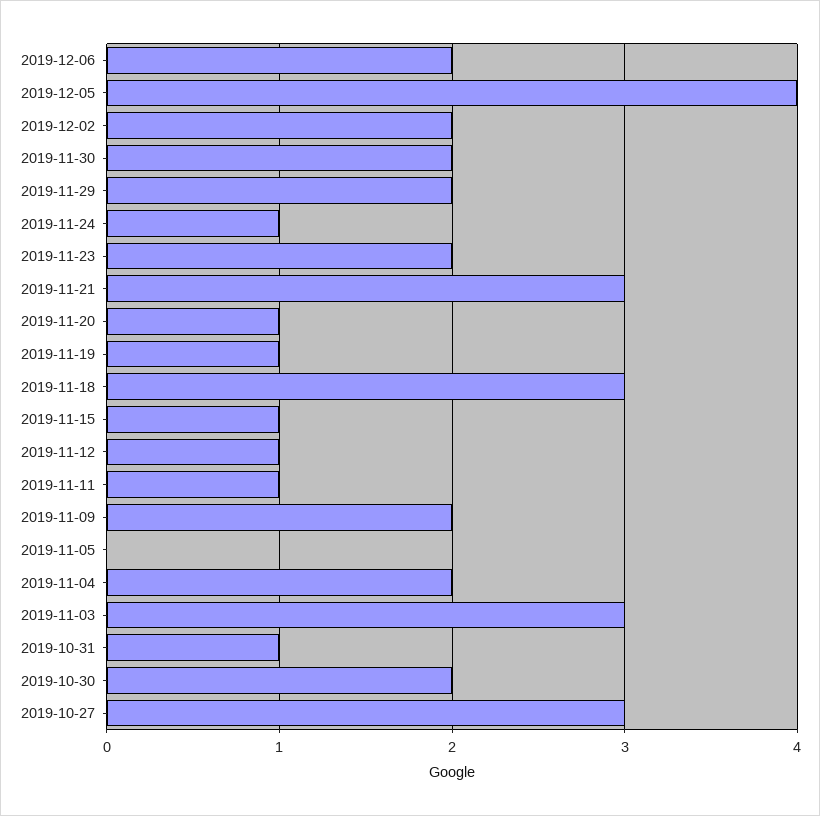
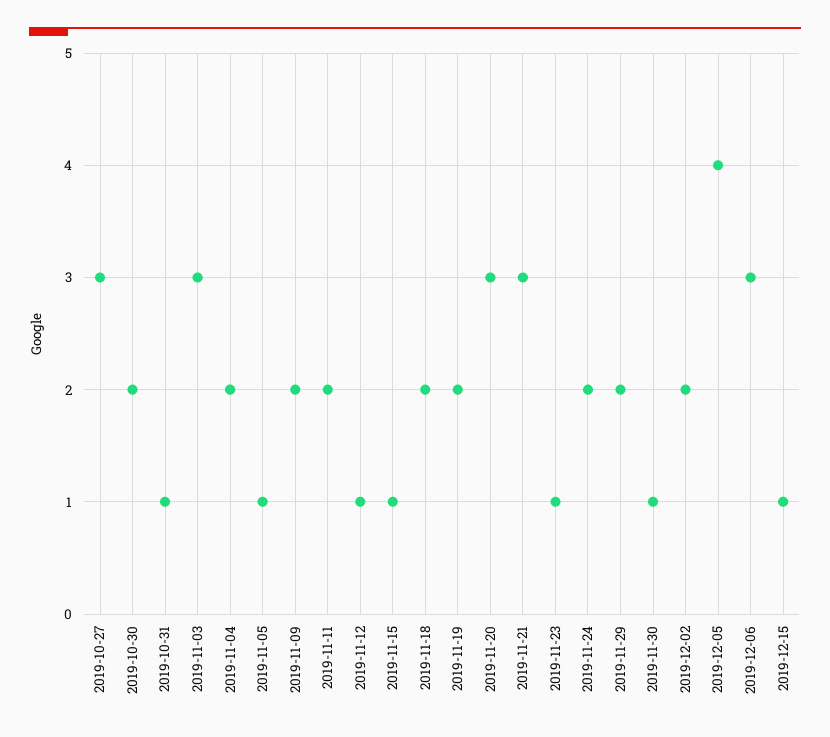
2019-12-06: 2 -> 3
2019-11-30: 2 -> 1
2019-11-24: 1 -> 2
2019-11-23: 2 -> 1
2019-11-20: 1 -> 3
2019-11-19: 1 -> 2
2019-11-18: 3 -> 2
2019-11-11: 1 -> 2
2019-11-05: 0 -> 1
2019-12-15: none -> 1

